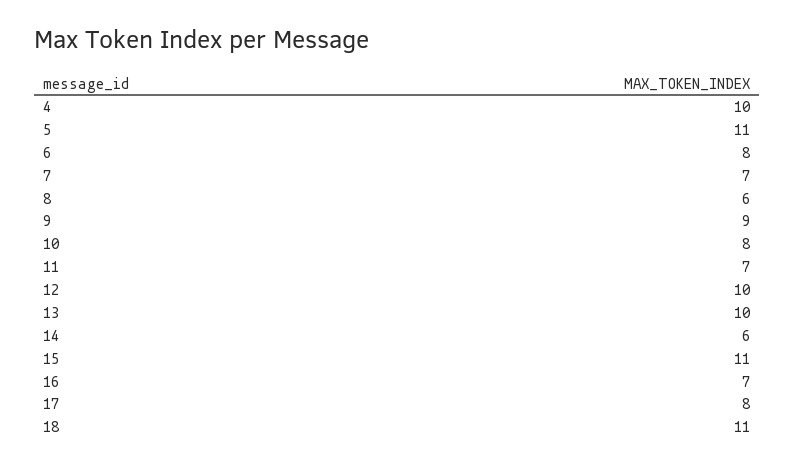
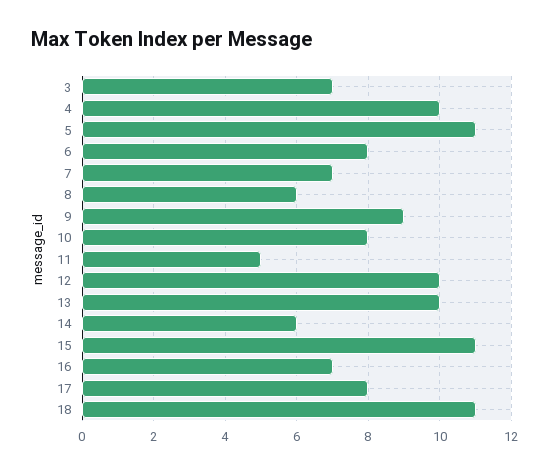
11: 7 -> 5
3: none -> 7

